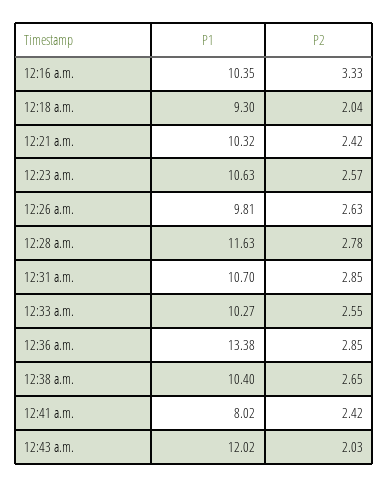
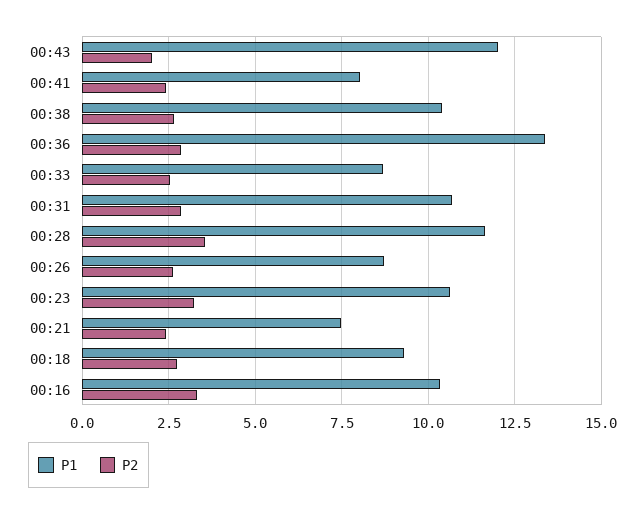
P2, 12:18 a.m.: 2.04 -> 2.75
P1, 12:21 a.m.: 10.32 -> 7.5
P2, 12:23 a.m.: 2.57 -> 3.25
P1, 12:26 a.m.: 9.81 -> 8.75
P2, 12:28 a.m.: 2.78 -> 3.5
P1, 12:33 a.m.: 10.27 -> 8.75

